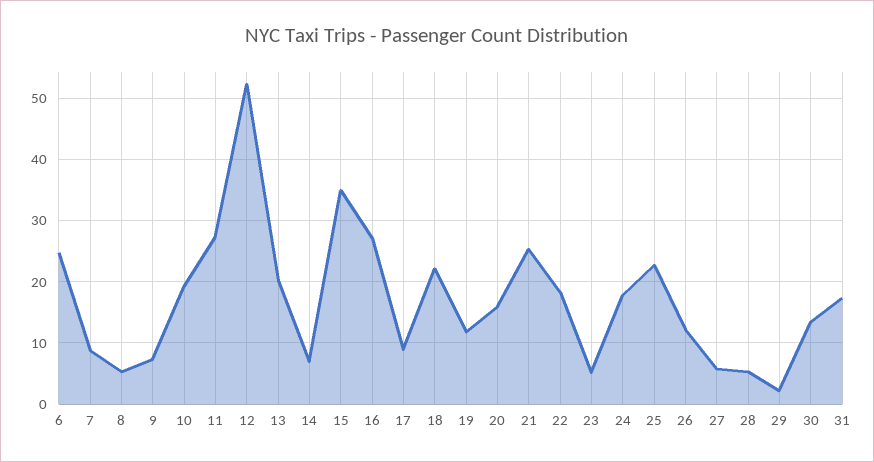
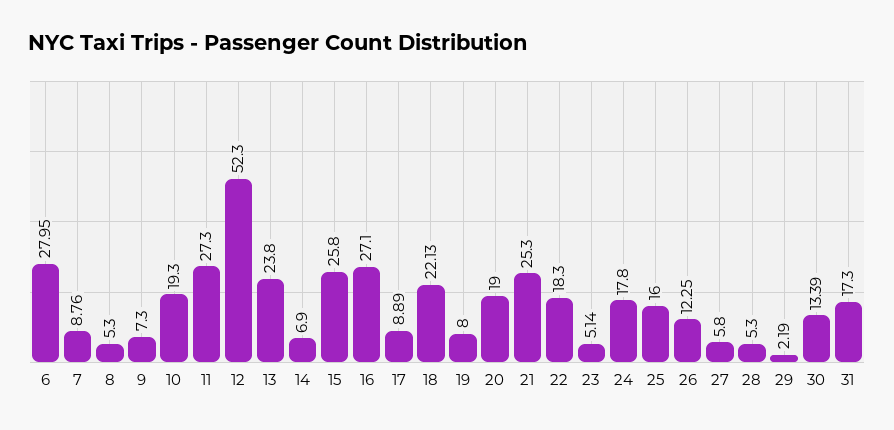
6: 25 -> 27.95
13: 20 -> 23.8
15: 35 -> 25.8
19: 12 -> 8
20: 16 -> 19
25: 23 -> 16

